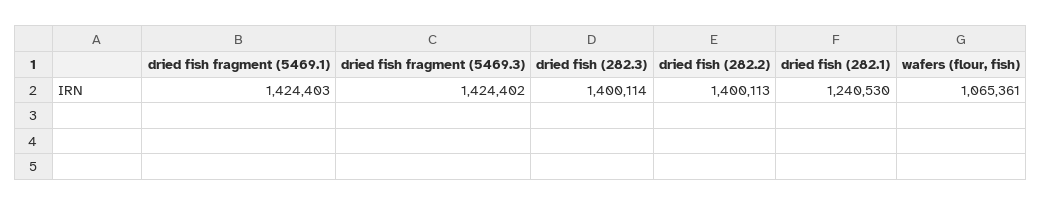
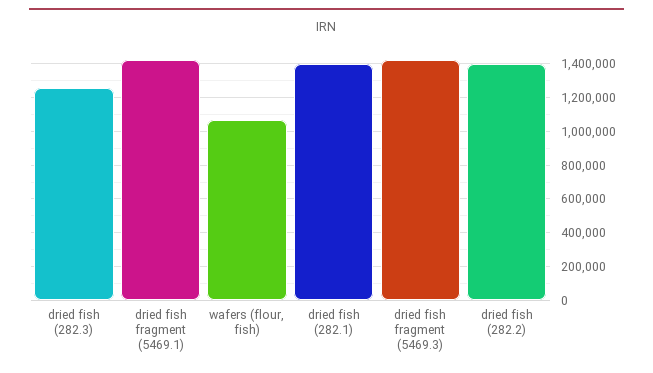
dried fish (282.3): 1400114 -> 1250000
dried fish (282.1): 1240530 -> 1400000

